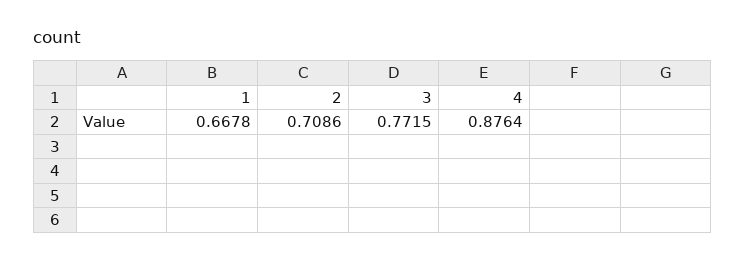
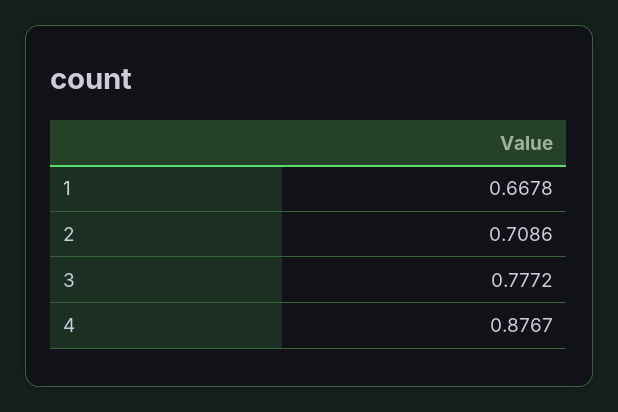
3: 0.7715 -> 0.7772
4: 0.8764 -> 0.8767

